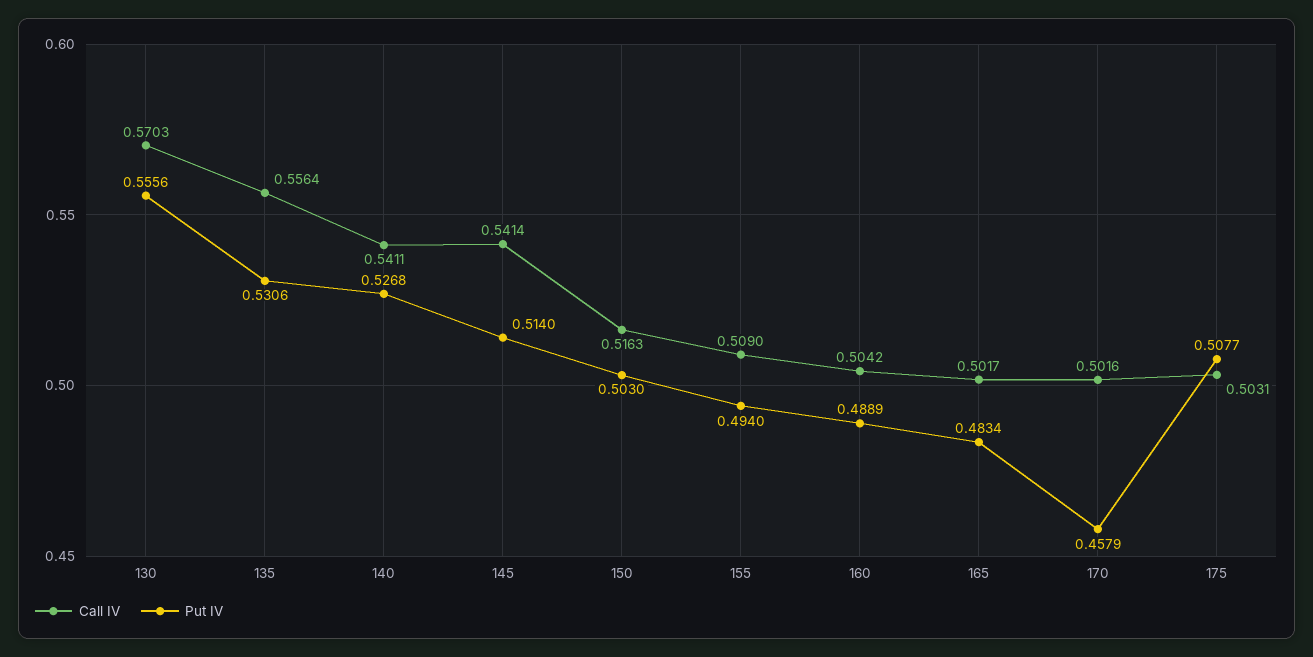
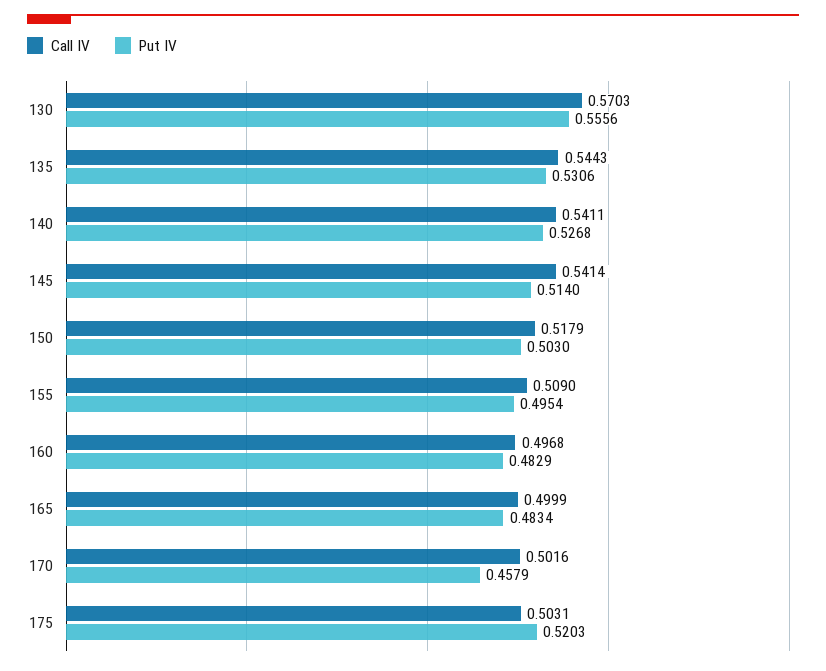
Call IV, 135: 0.5564 -> 0.5443
Call IV, 150: 0.5163 -> 0.5179
Put IV, 155: 0.494 -> 0.4954
Call IV, 160: 0.5042 -> 0.4968
Put IV, 160: 0.4889 -> 0.4829
Call IV, 165: 0.5017 -> 0.4999
Put IV, 175: 0.5077 -> 0.5203

